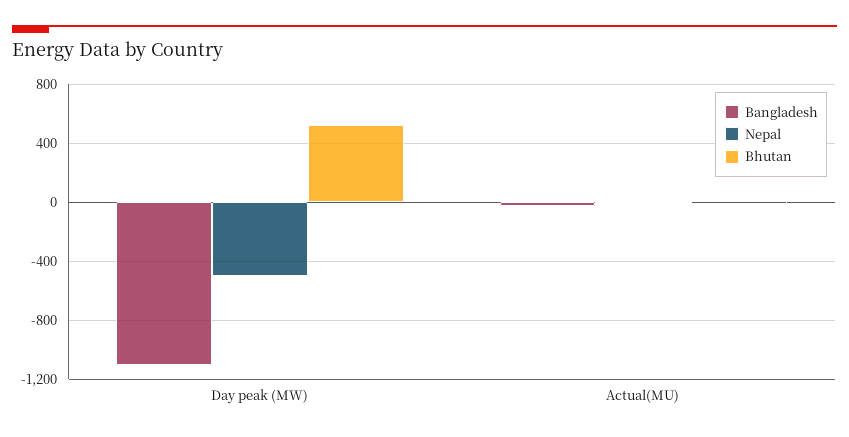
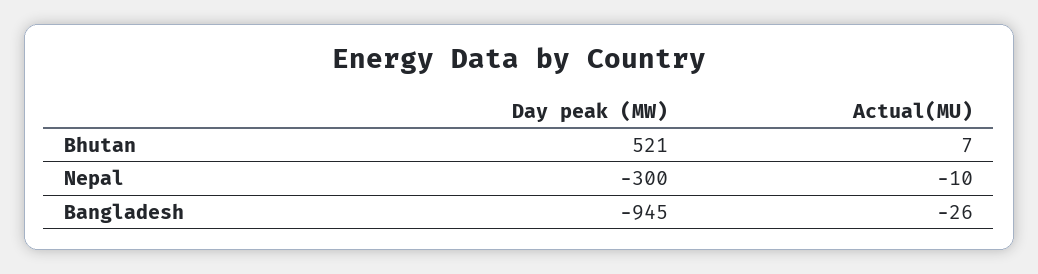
Bangladesh, Day peak (MW): -1100 -> -945
Nepal, Day peak (MW): -500 -> -300

